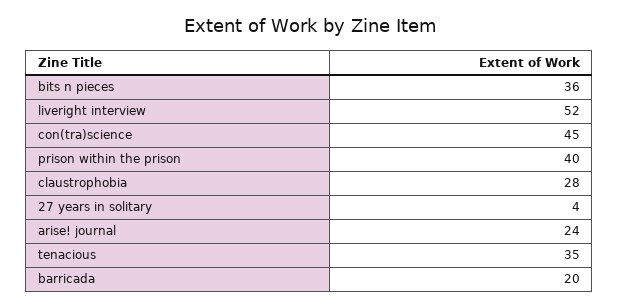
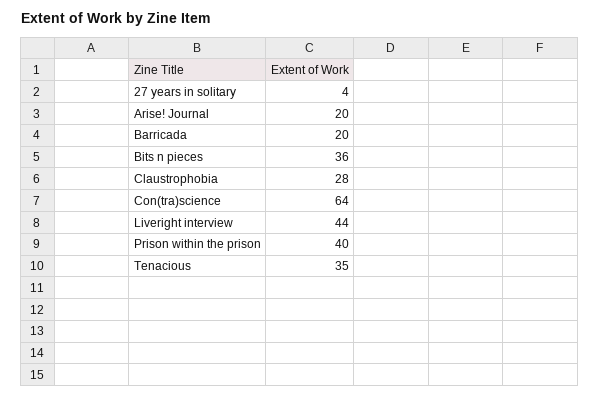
liveright interview: 52 -> 44
con(tra)science: 45 -> 64
arise! journal: 24 -> 20

